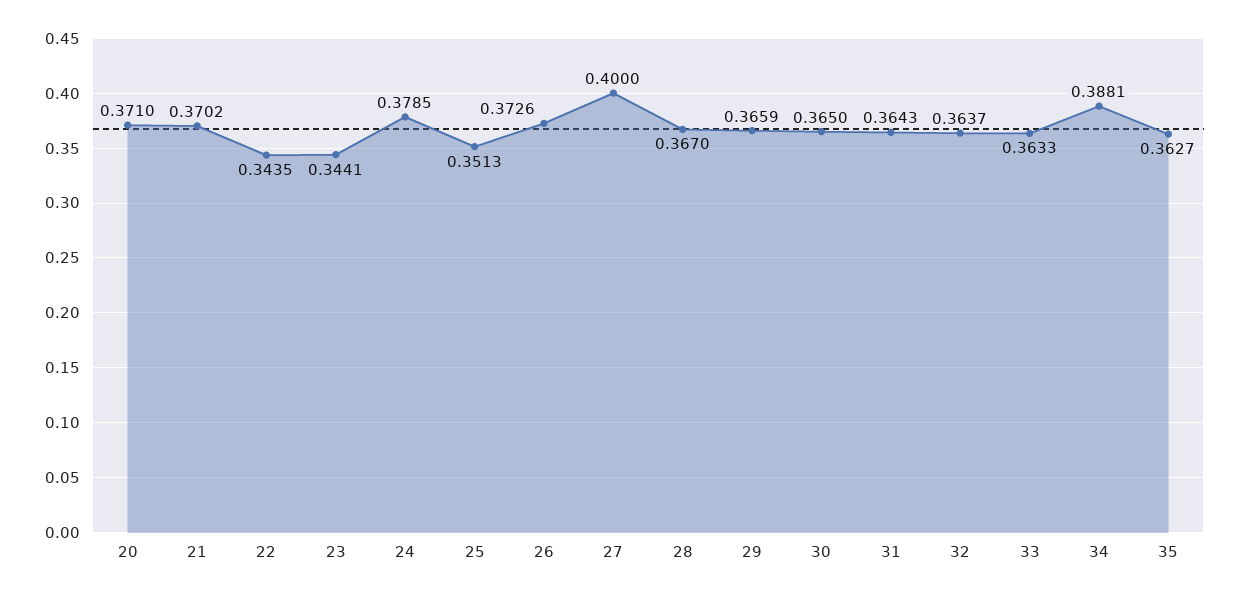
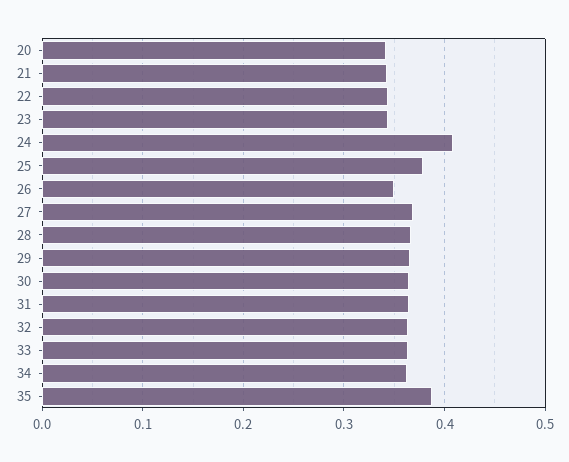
20: 0.371 -> 0.34
21: 0.3702 -> 0.34
24: 0.3785 -> 0.41
25: 0.3513 -> 0.38
26: 0.3726 -> 0.35
27: 0.4 -> 0.37
34: 0.3881 -> 0.36
35: 0.3627 -> 0.39

